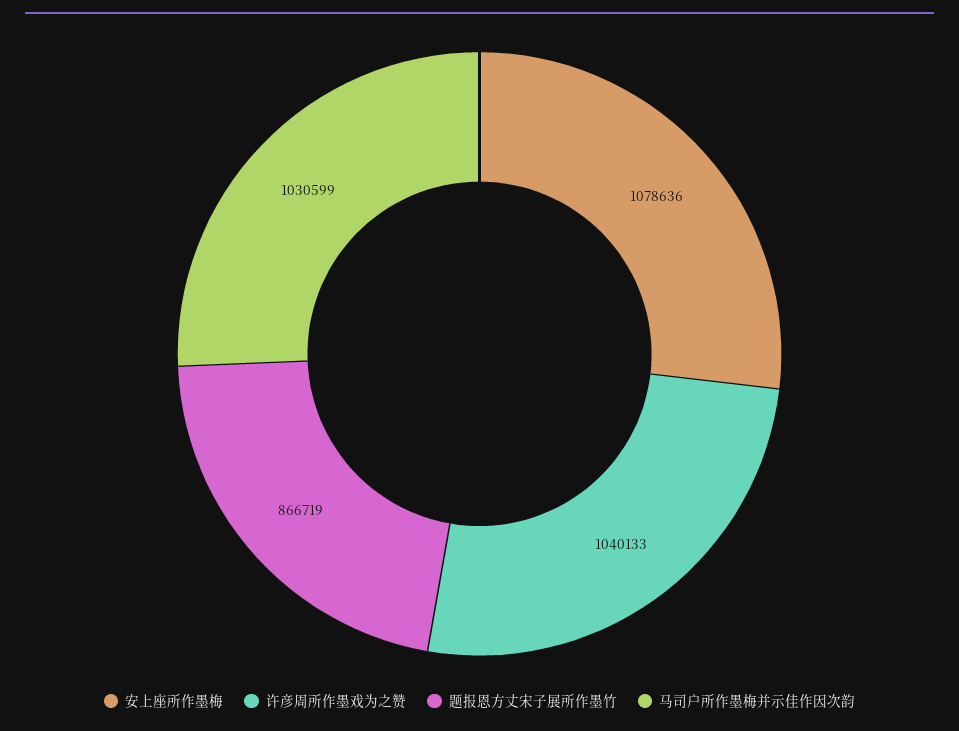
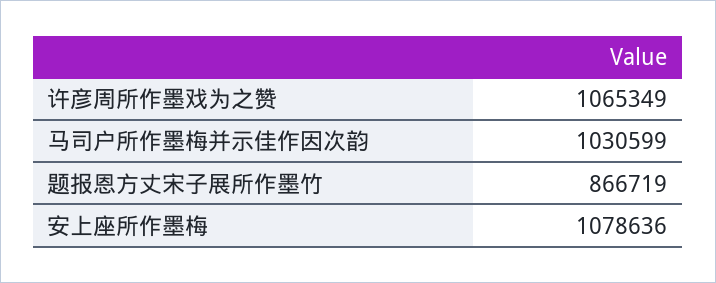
许彦周所作墨戏为之赞: 1040133 -> 1065349

